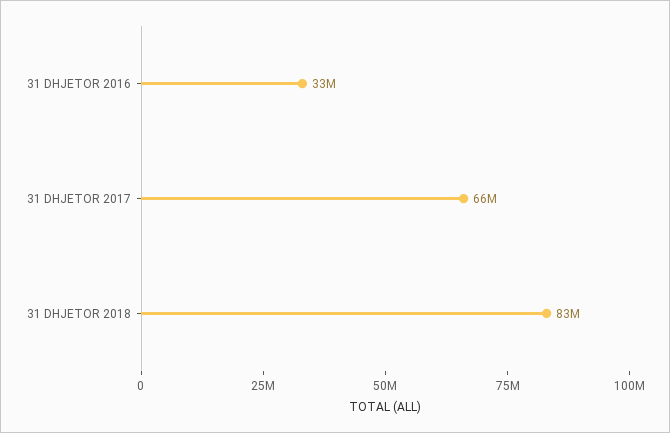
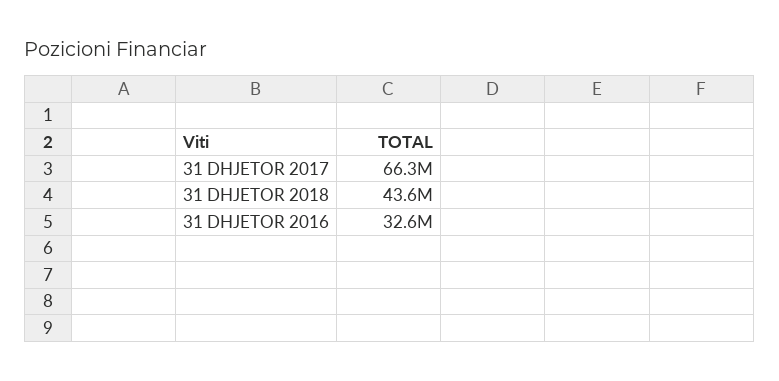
31 DHJETOR 2018: 83000000 -> 43600000

